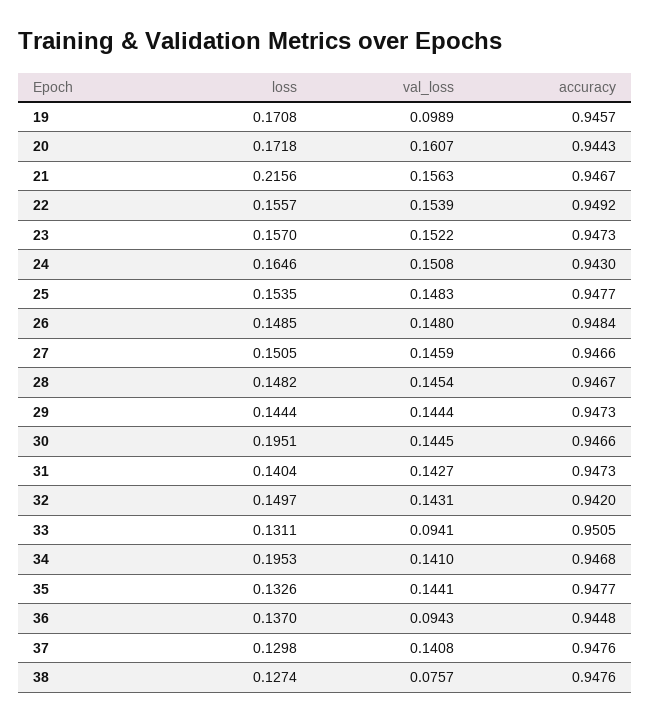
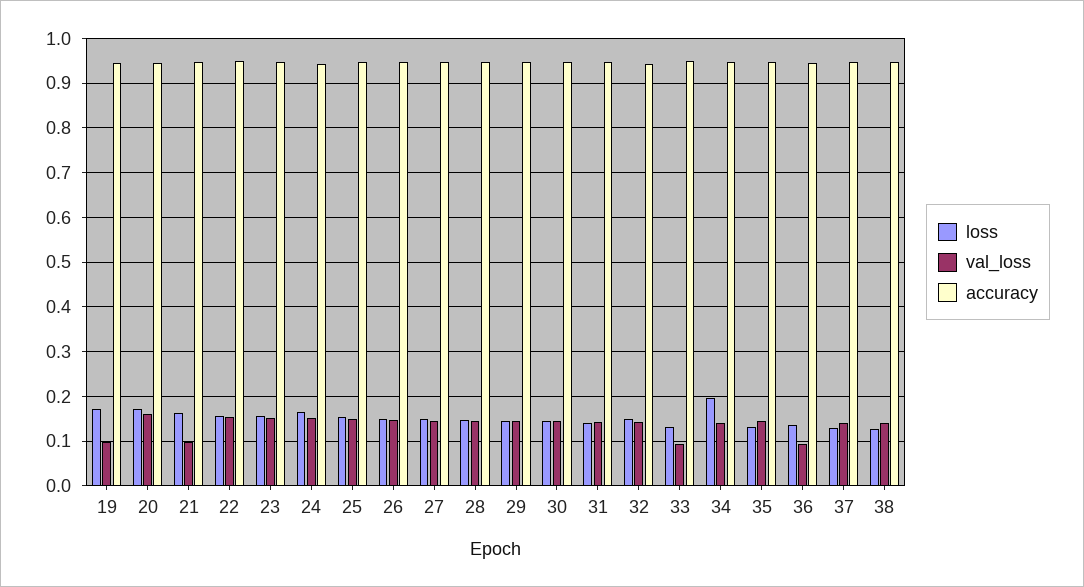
loss, 21: 0.2156 -> 0.16
val_loss, 21: 0.1563 -> 0.1
loss, 30: 0.1951 -> 0.14
val_loss, 38: 0.0757 -> 0.14

